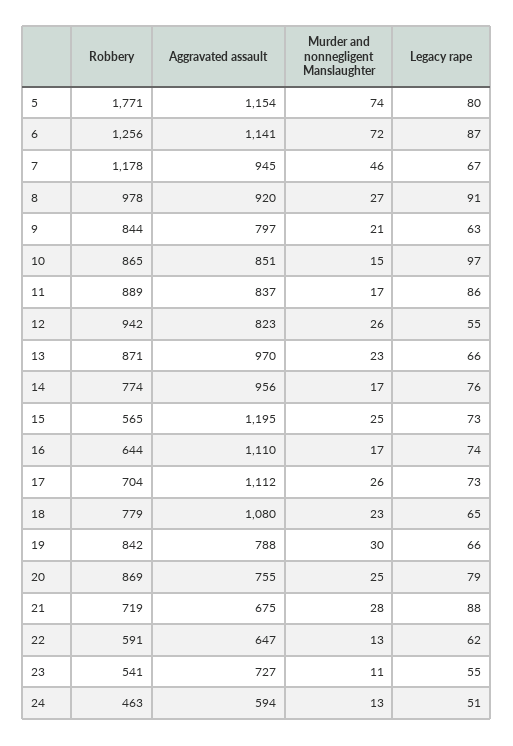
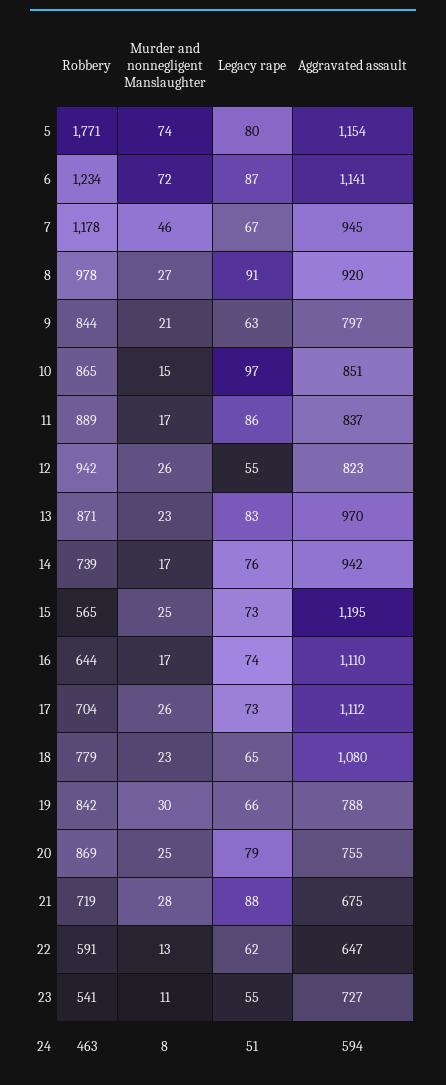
Robbery, 6: 1256 -> 1234
Legacy rape, 13: 66 -> 83
Robbery, 14: 774 -> 739
Aggravated assault, 14: 956 -> 942
Murder and nonnegligent Manslaughter, 24: 13 -> 8

